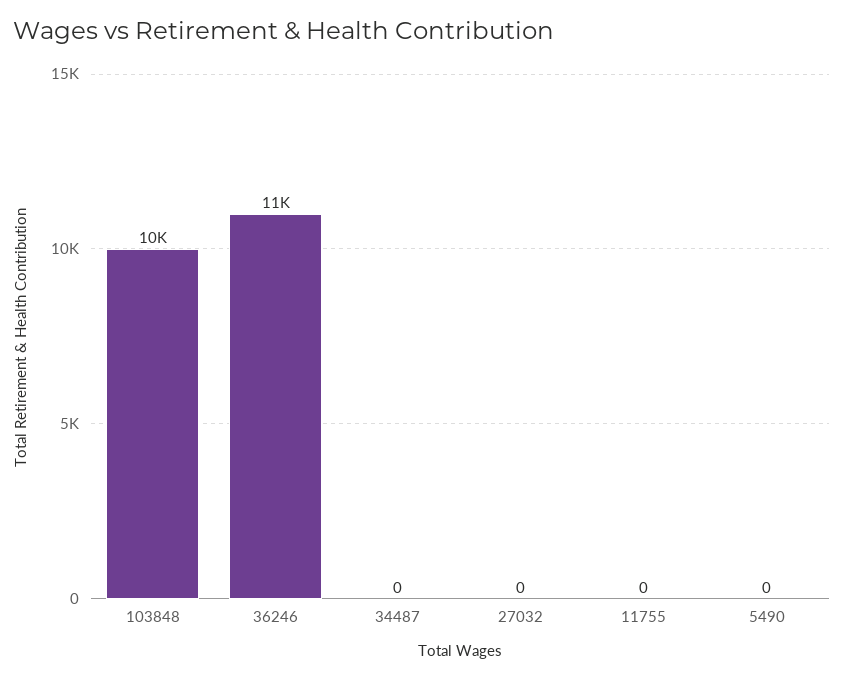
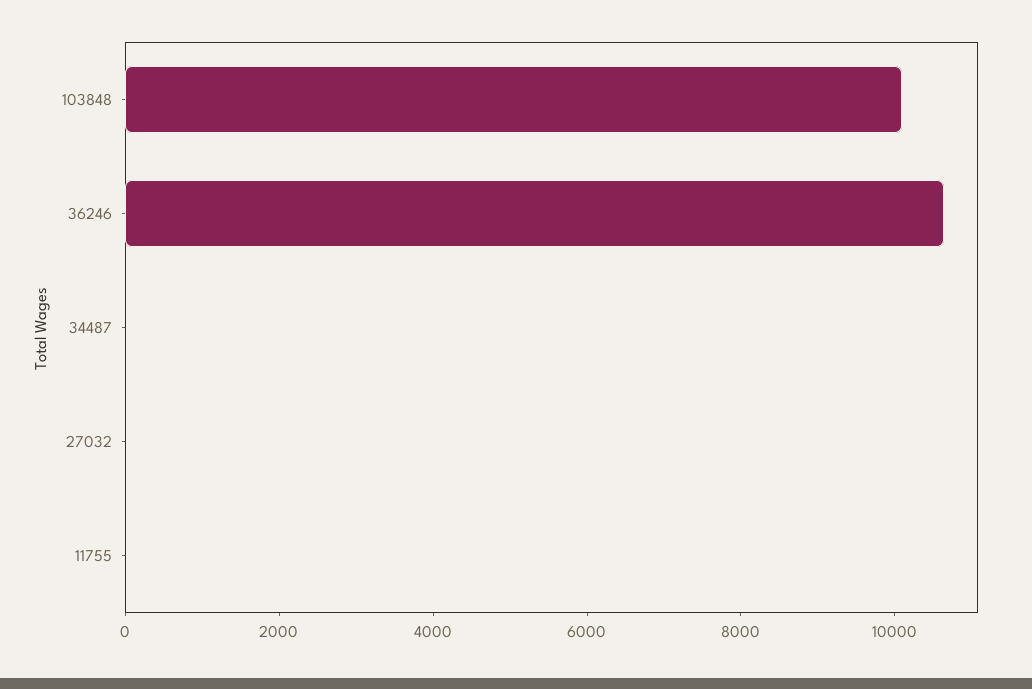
5490: 0 -> none

